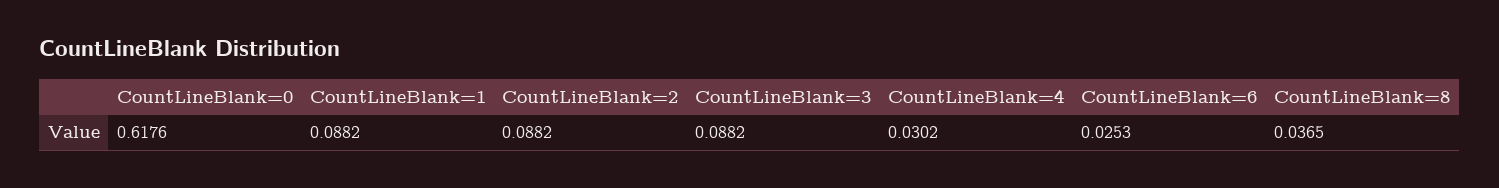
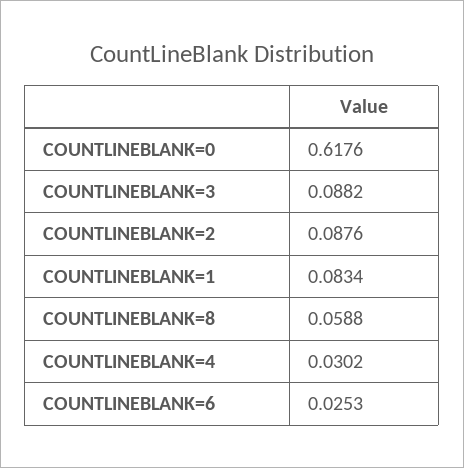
CountLineBlank=1: 0.0882 -> 0.0834
CountLineBlank=2: 0.0882 -> 0.0876
CountLineBlank=8: 0.0365 -> 0.0588

